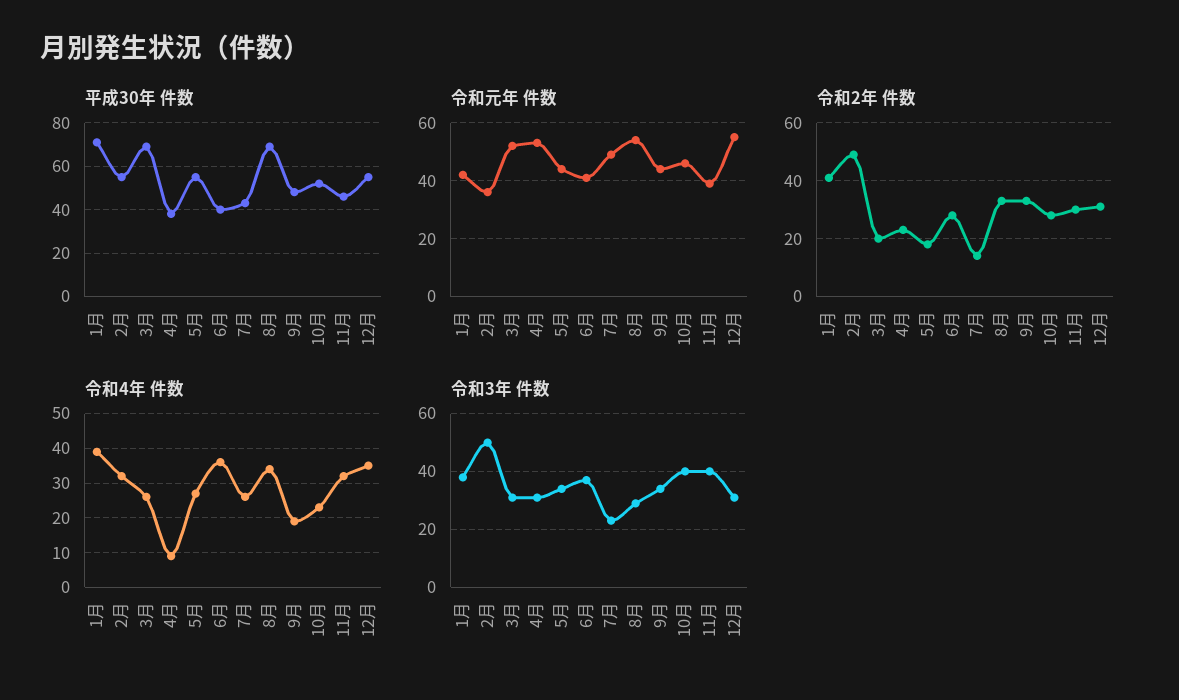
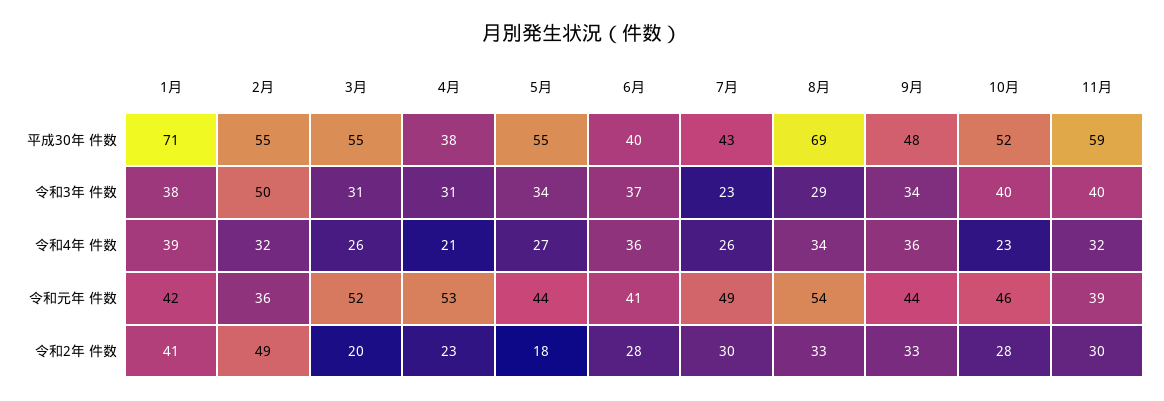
平成30年 件数, 3月: 70 -> 55
平成30年 件数, 11月: 45 -> 59
平成30年 件数, 12月: 55 -> none
令和元年 件数, 12月: 55 -> none
令和2年 件数, 7月: 15 -> 30
令和2年 件数, 12月: 30 -> none
令和4年 件数, 4月: 10 -> 21
令和4年 件数, 9月: 20 -> 36
令和4年 件数, 12月: 35 -> none
令和3年 件数, 12月: 30 -> none

